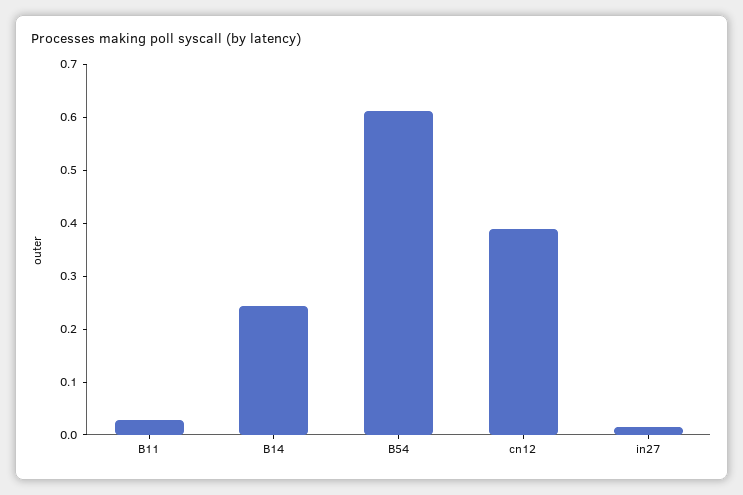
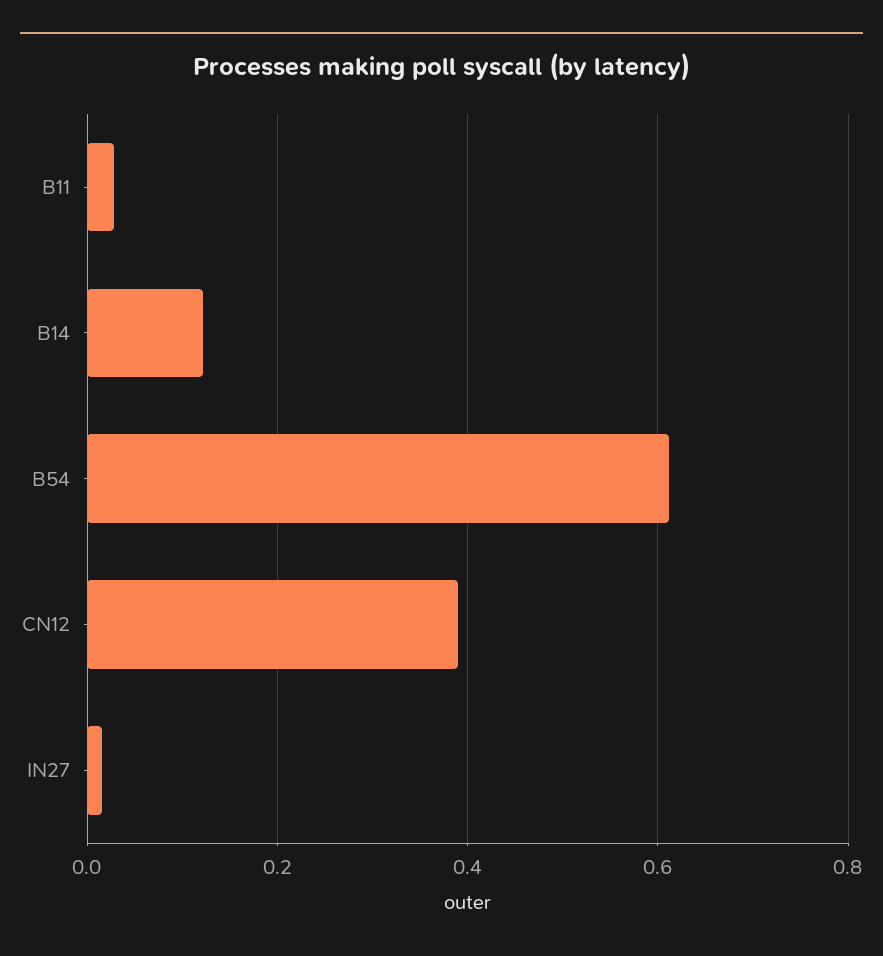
B14: 0.24 -> 0.12

